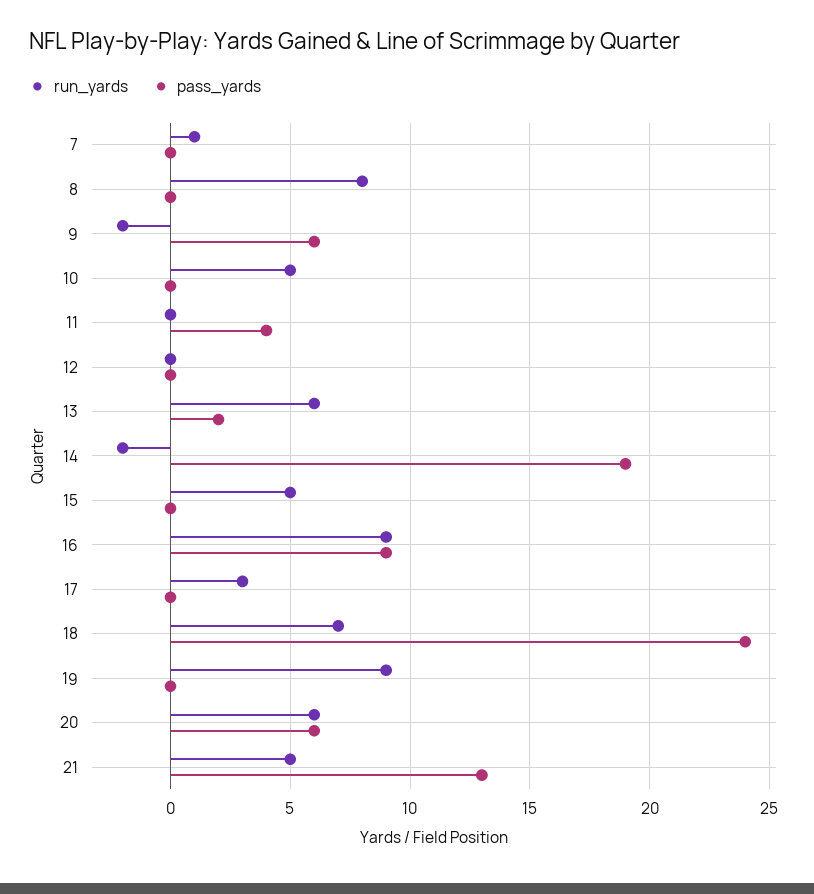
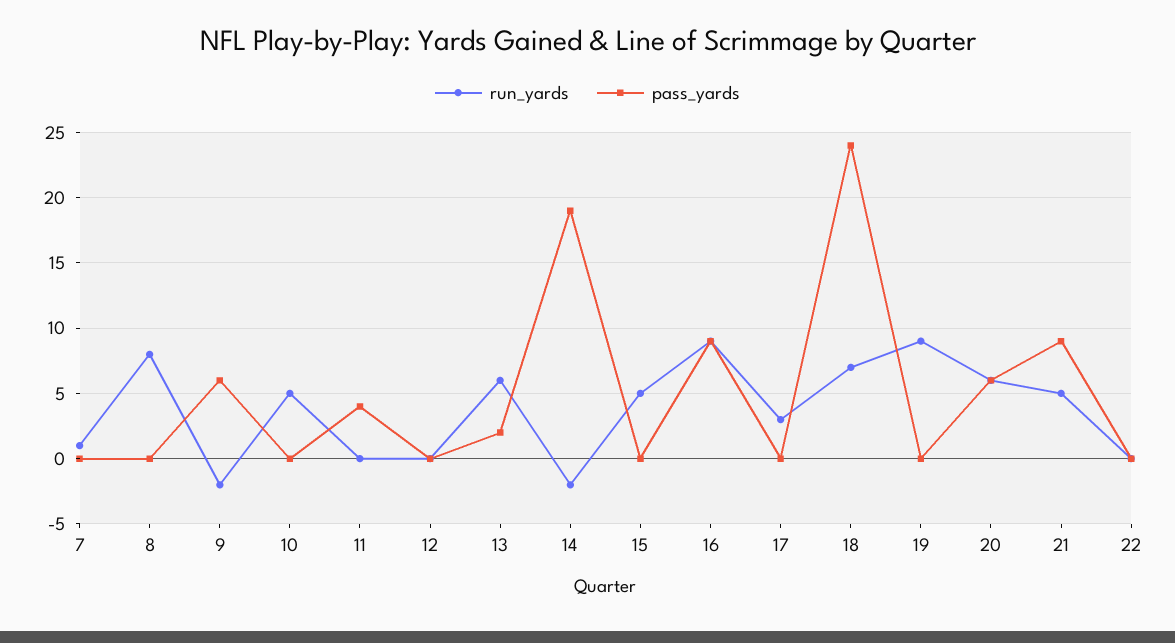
pass_yards, 21: 13 -> 9
run_yards, 22: none -> 0
pass_yards, 22: none -> 0

